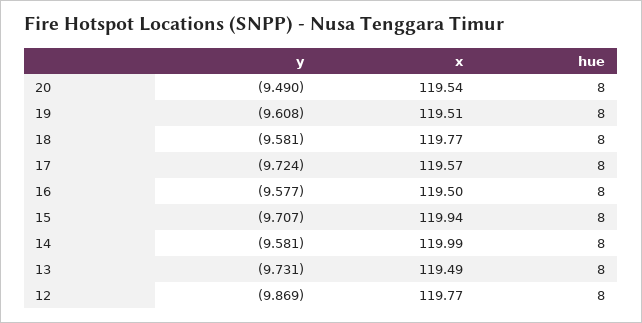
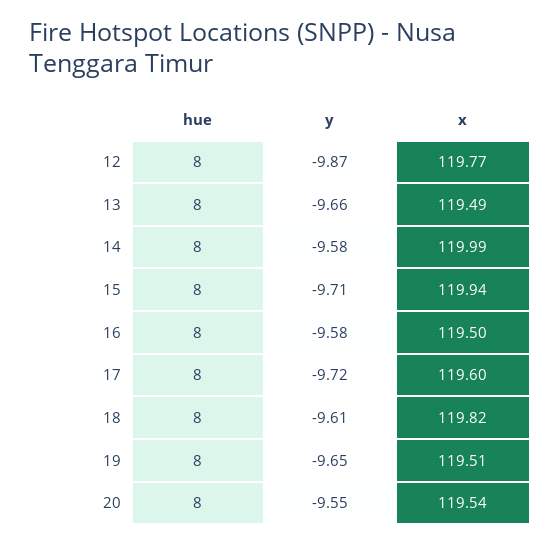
y, 20: -9.49 -> -9.55
y, 19: -9.608 -> -9.65
y, 18: -9.581 -> -9.61
x, 18: 119.77 -> 119.82
x, 17: 119.57 -> 119.6
y, 13: -9.731 -> -9.66

